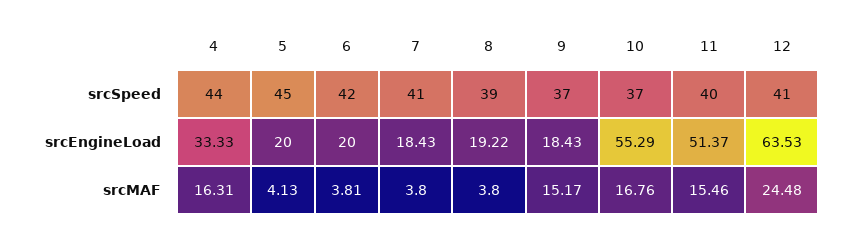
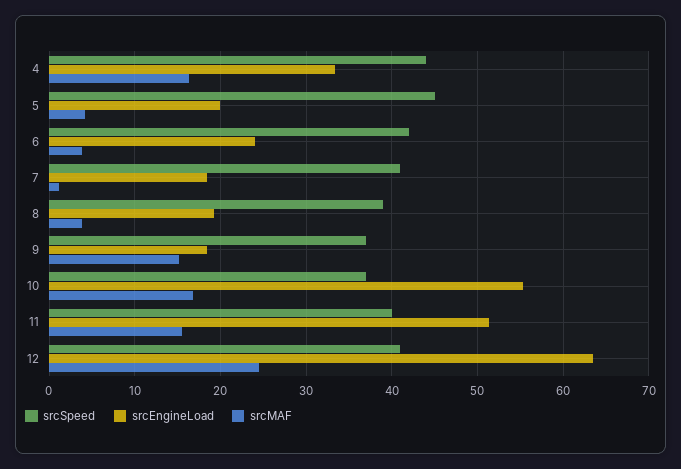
srcEngineLoad, 6: 20 -> 24
srcMAF, 7: 3.8 -> 1

